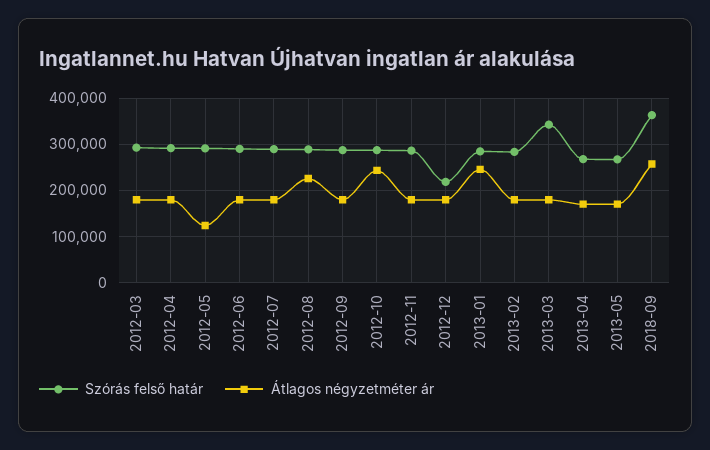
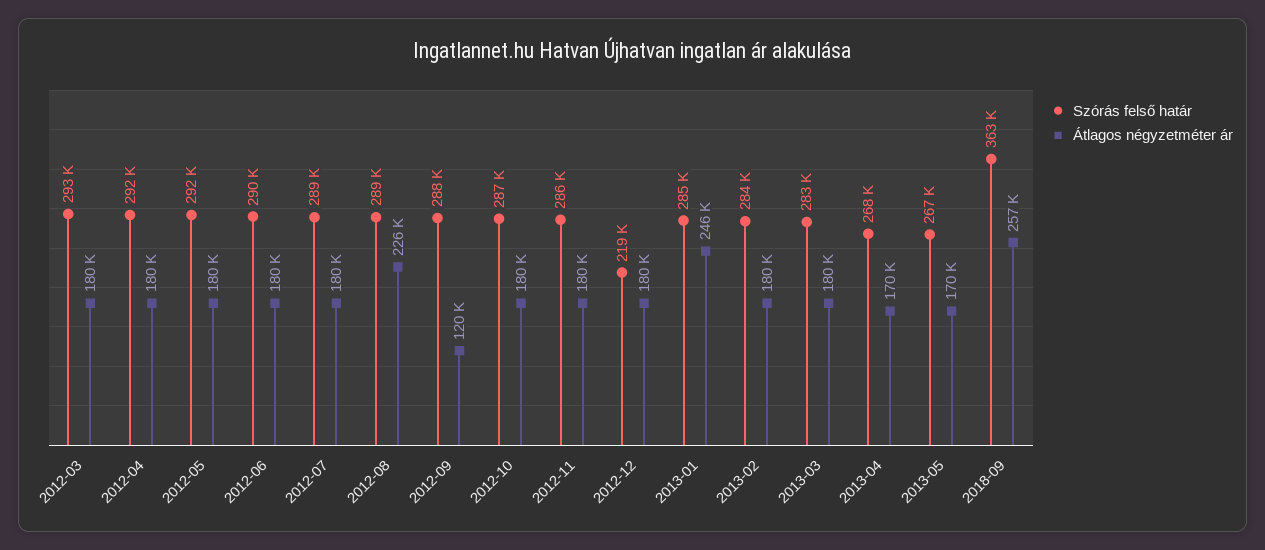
Átlagos négyzetméter ár, 2012-05: 120000 -> 180000
Átlagos négyzetméter ár, 2012-09: 180000 -> 120000
Átlagos négyzetméter ár, 2012-10: 240000 -> 180000
Szórás felső határ, 2013-03: 340000 -> 283000

